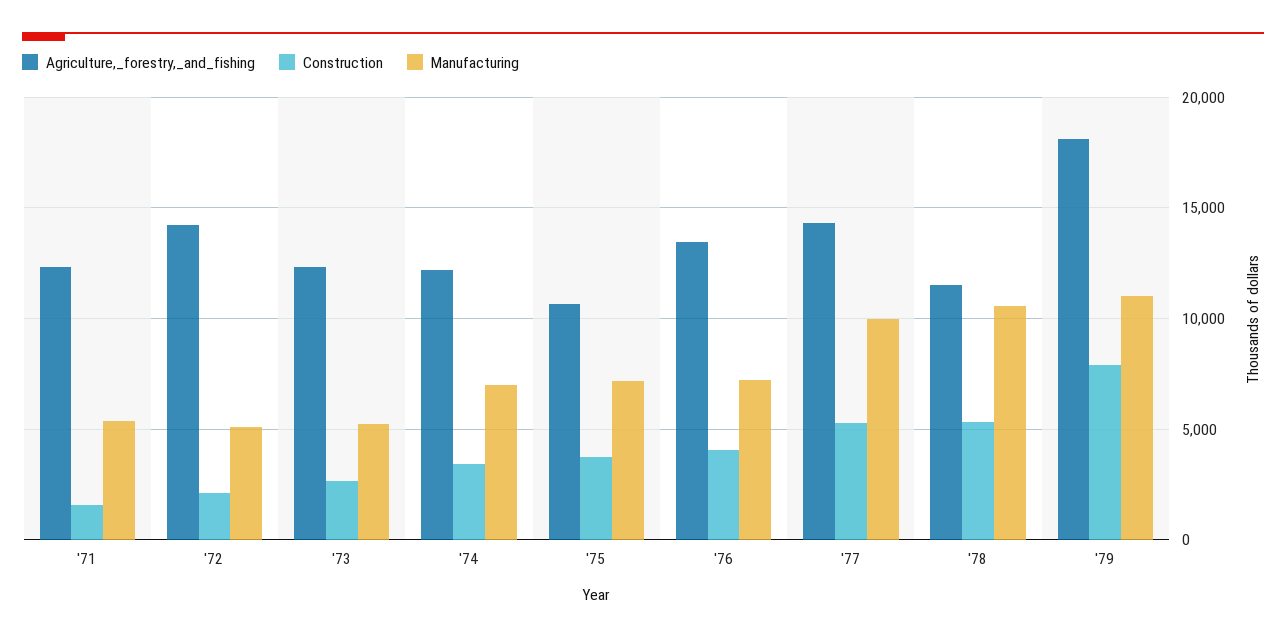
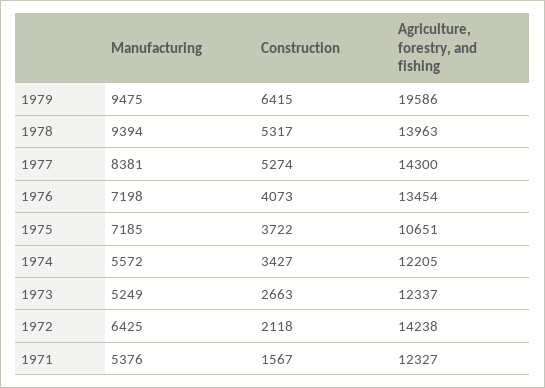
Manufacturing, '72: 5000 -> 6425
Manufacturing, '74: 7000 -> 5572
Manufacturing, '77: 10000 -> 8381
Agriculture,_forestry,_and_fishing, '78: 11500 -> 13963
Manufacturing, '78: 10500 -> 9394
Agriculture,_forestry,_and_fishing, '79: 18000 -> 19586
Construction, '79: 8000 -> 6415
Manufacturing, '79: 11000 -> 9475

